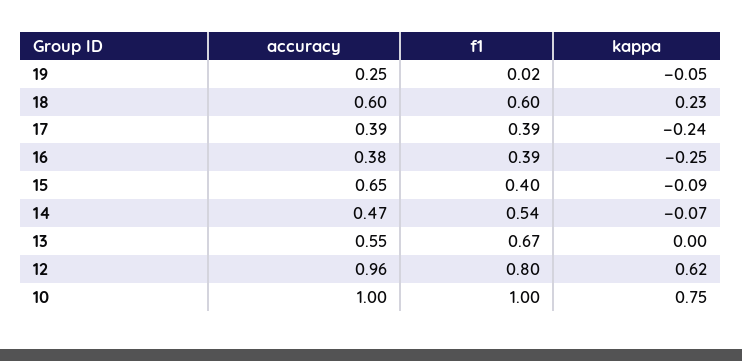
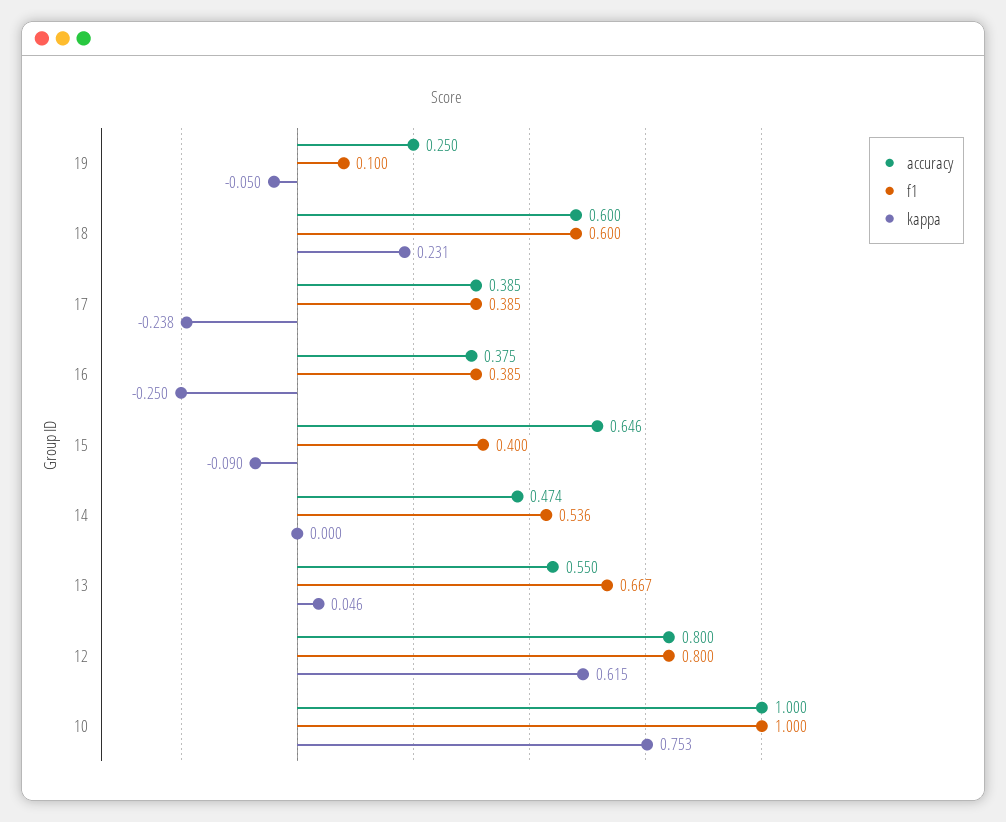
f1, 19: 0.02 -> 0.1
kappa, 14: -0.07 -> 0
kappa, 13: 0 -> 0.046
accuracy, 12: 0.96 -> 0.8

